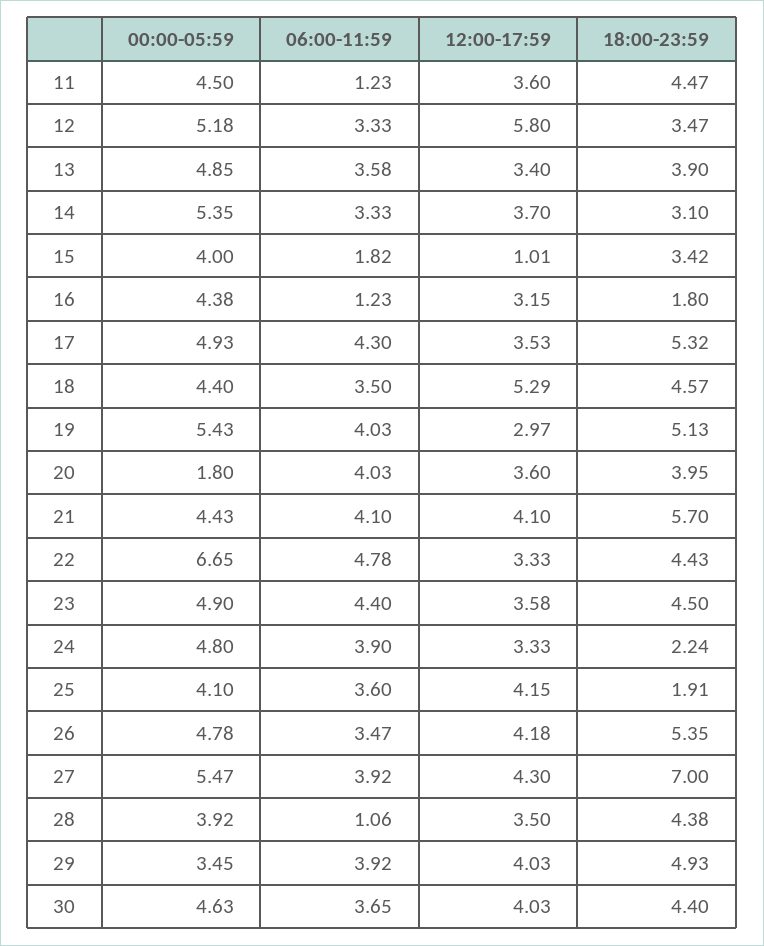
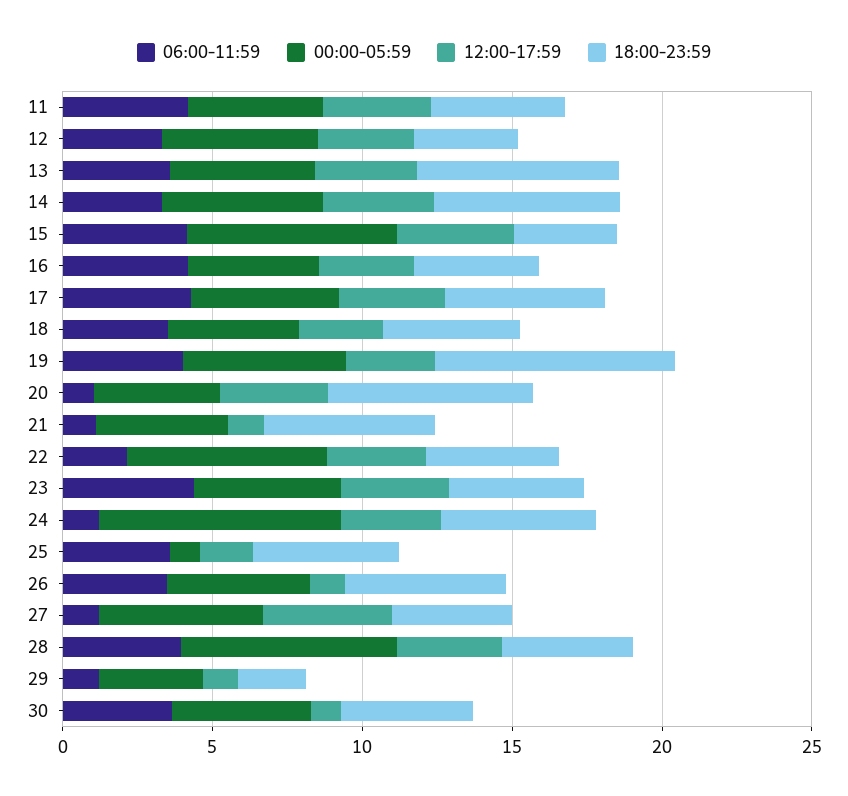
06:00-11:59, 11: 1.23 -> 4
12:00-17:59, 12: 5.8 -> 3
18:00-23:59, 13: 3.9 -> 7
18:00-23:59, 14: 3.1 -> 6
00:00-05:59, 15: 4 -> 7
06:00-11:59, 15: 1.82 -> 4
12:00-17:59, 15: 1.01 -> 4
06:00-11:59, 16: 1.23 -> 4
18:00-23:59, 16: 1.8 -> 4
12:00-17:59, 18: 5.29 -> 3
18:00-23:59, 19: 5.13 -> 8
00:00-05:59, 20: 1.8 -> 4
06:00-11:59, 20: 4.03 -> 1
18:00-23:59, 20: 3.95 -> 7
06:00-11:59, 21: 4.1 -> 1
12:00-17:59, 21: 4.1 -> 1
06:00-11:59, 22: 4.78 -> 2
00:00-05:59, 24: 4.8 -> 8
06:00-11:59, 24: 3.9 -> 1
18:00-23:59, 24: 2.24 -> 5
00:00-05:59, 25: 4.1 -> 1
12:00-17:59, 25: 4.15 -> 2
18:00-23:59, 25: 1.91 -> 5
12:00-17:59, 26: 4.18 -> 1
06:00-11:59, 27: 3.92 -> 1
18:00-23:59, 27: 7 -> 4
00:00-05:59, 28: 3.92 -> 7
06:00-11:59, 28: 1.06 -> 4
06:00-11:59, 29: 3.92 -> 1
12:00-17:59, 29: 4.03 -> 1
18:00-23:59, 29: 4.93 -> 2
12:00-17:59, 30: 4.03 -> 1

